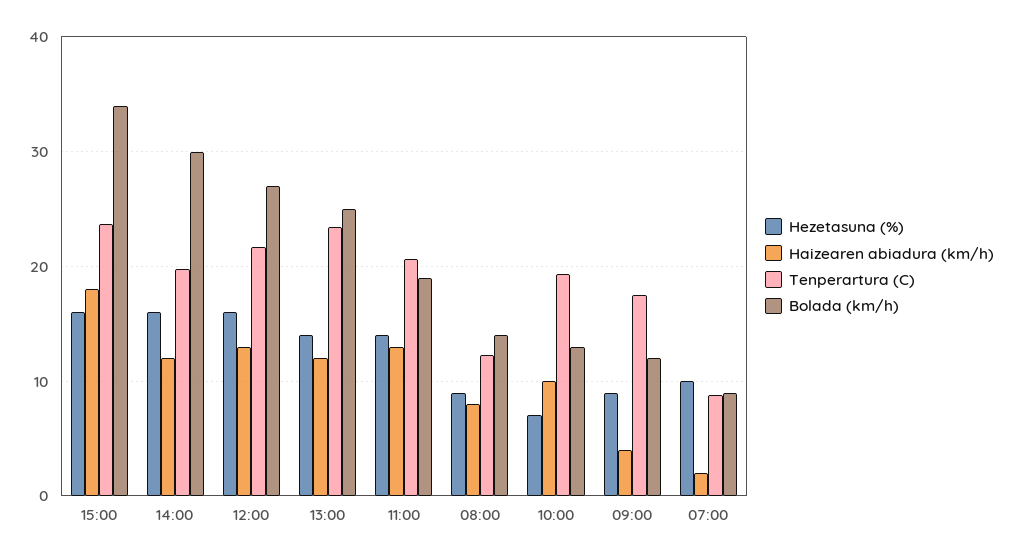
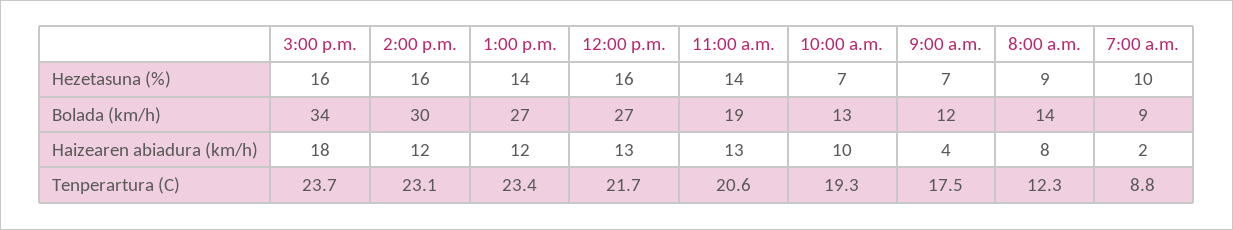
Tenperartura (C), 14:00: 20 -> 23.1
Bolada (km/h), 13:00: 25 -> 27
Hezetasuna (%), 09:00: 9 -> 7

